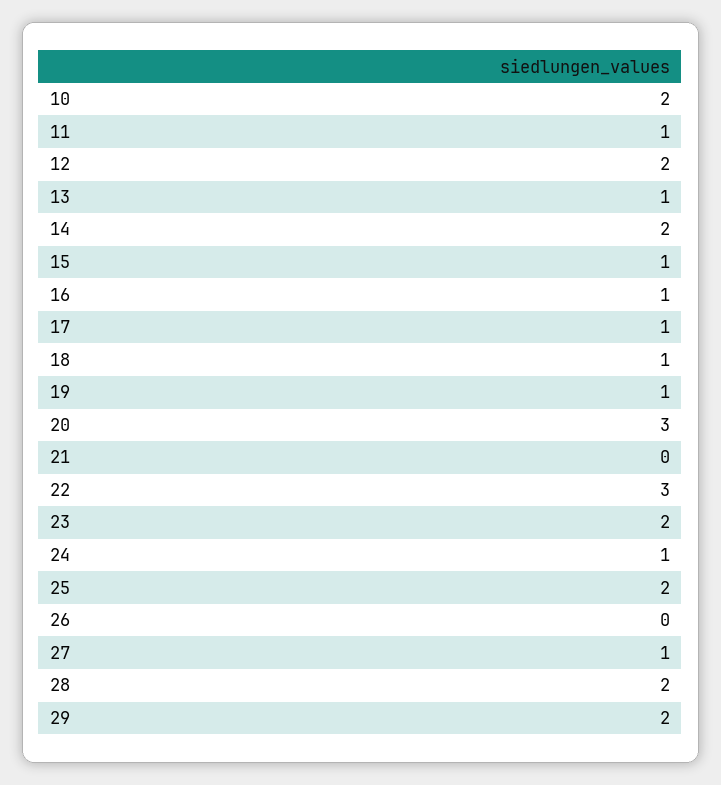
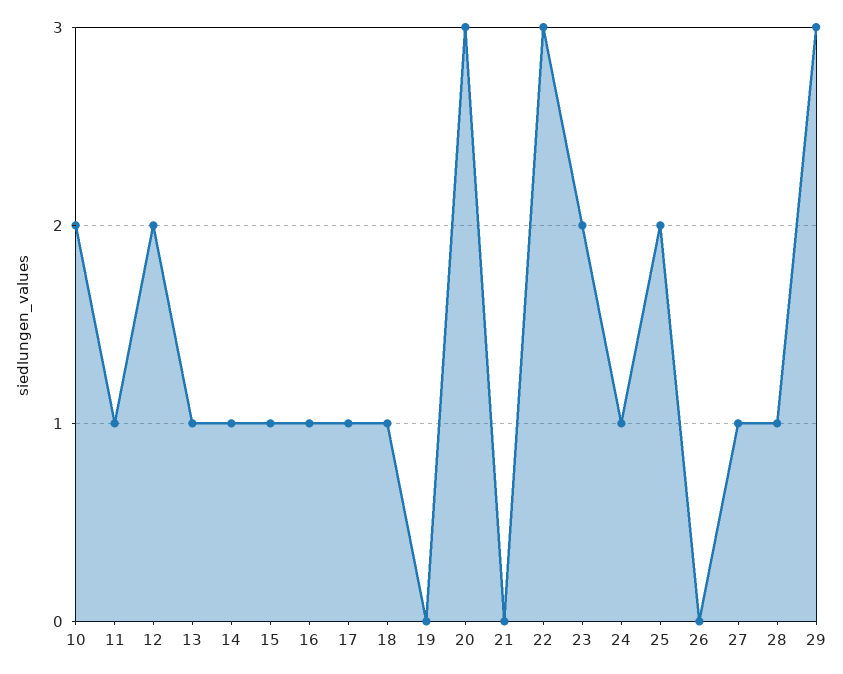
14: 2 -> 1
19: 1 -> 0
28: 2 -> 1
29: 2 -> 3

